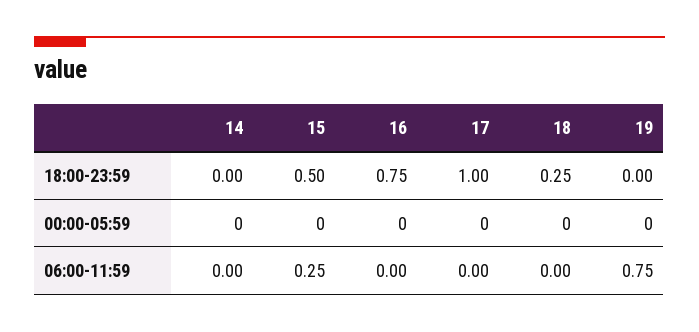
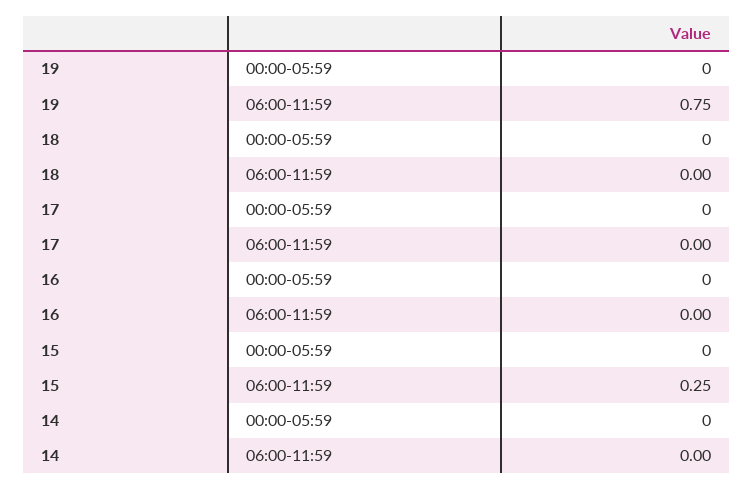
14, 18:00-23:59: 0 -> none
15, 18:00-23:59: 0.5 -> none
16, 18:00-23:59: 0.75 -> none
17, 18:00-23:59: 1 -> none
18, 18:00-23:59: 0.25 -> none
19, 18:00-23:59: 0 -> none

